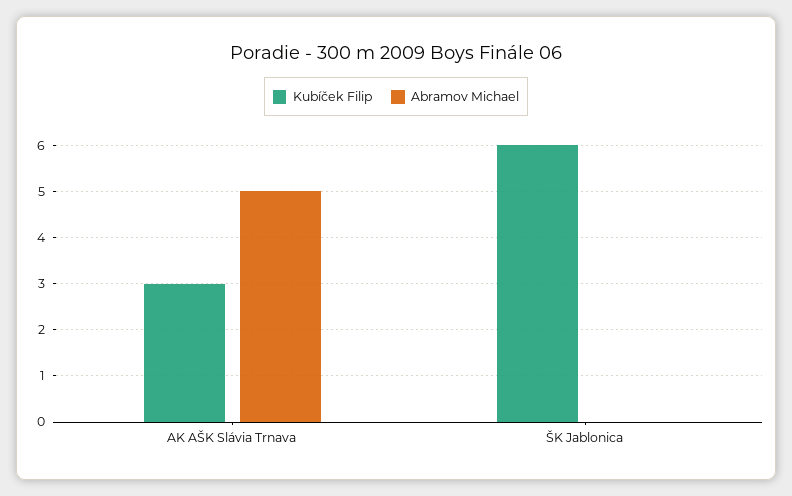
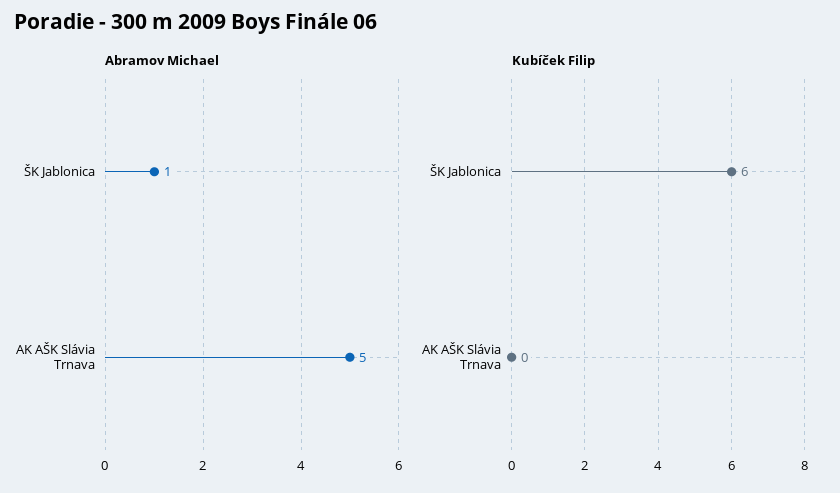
Kubíček Filip, AK AŠK Slávia Trnava: 3 -> 0
Abramov Michael, ŠK Jablonica: 0 -> 1

